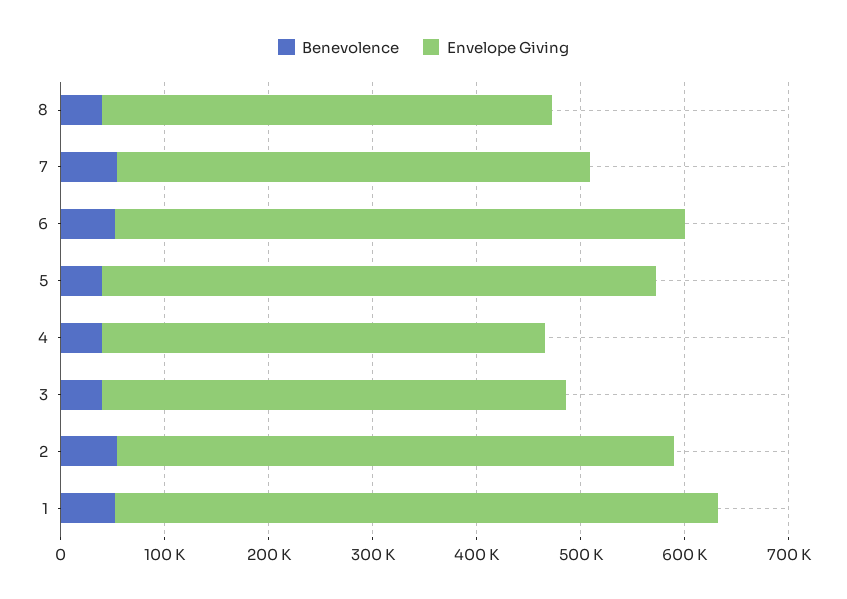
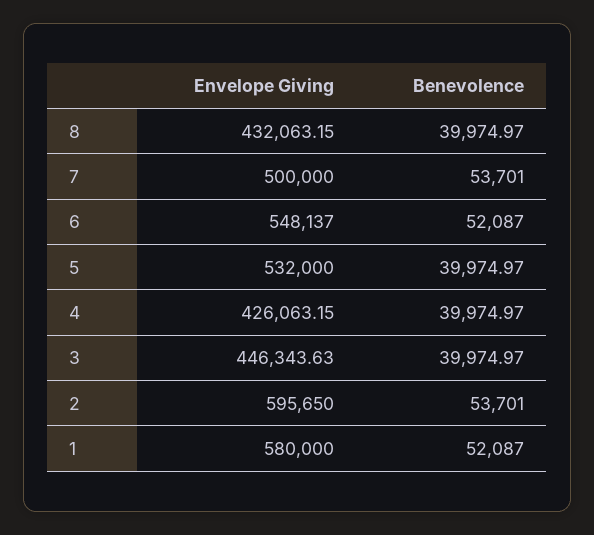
Envelope Giving, 7: 460000 -> 500000
Envelope Giving, 2: 540000 -> 595650

